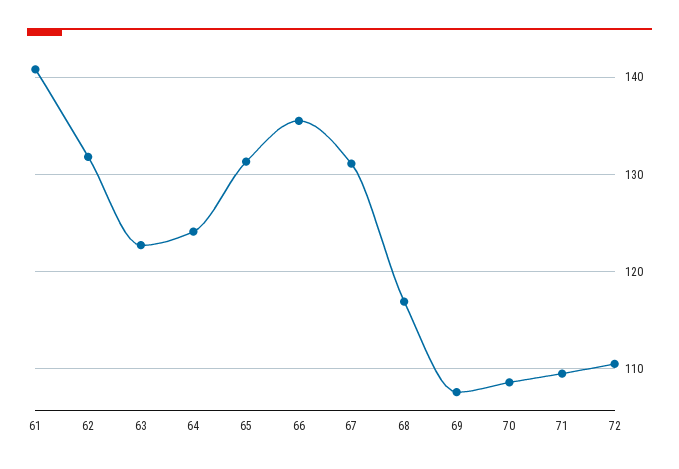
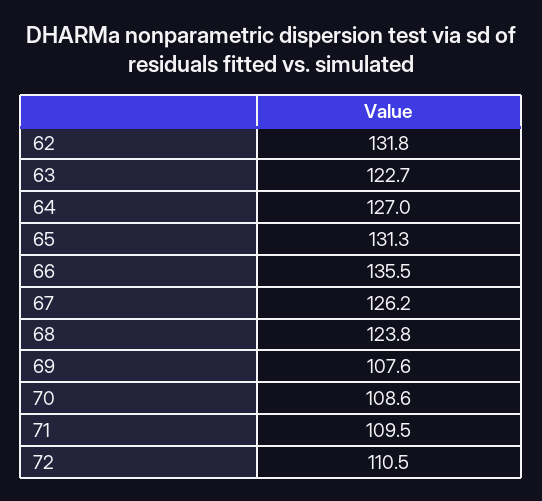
61: 141 -> none
64: 124 -> 127
67: 131 -> 126.2
68: 117 -> 123.8

